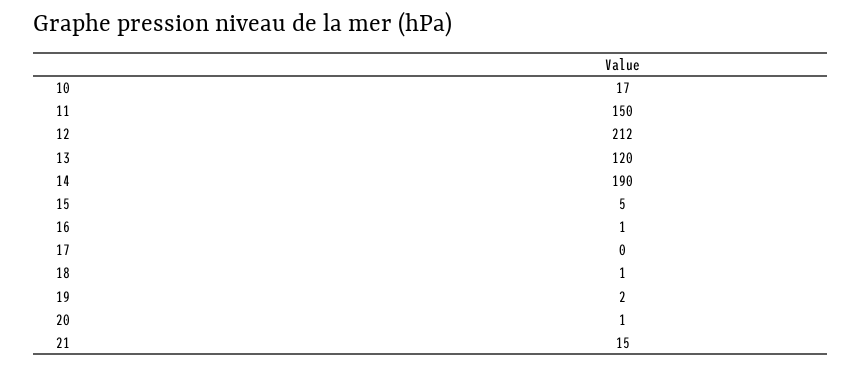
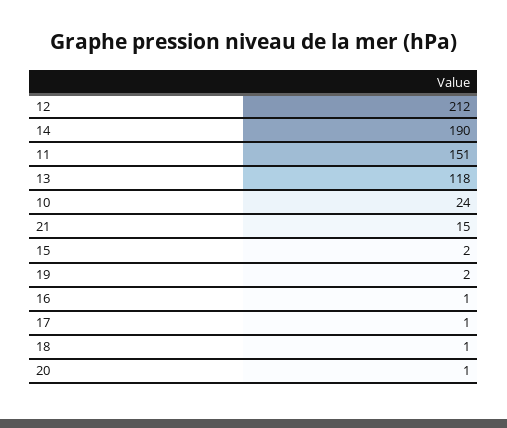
10: 17 -> 24
11: 150 -> 151
13: 120 -> 118
15: 5 -> 2
17: 0 -> 1

